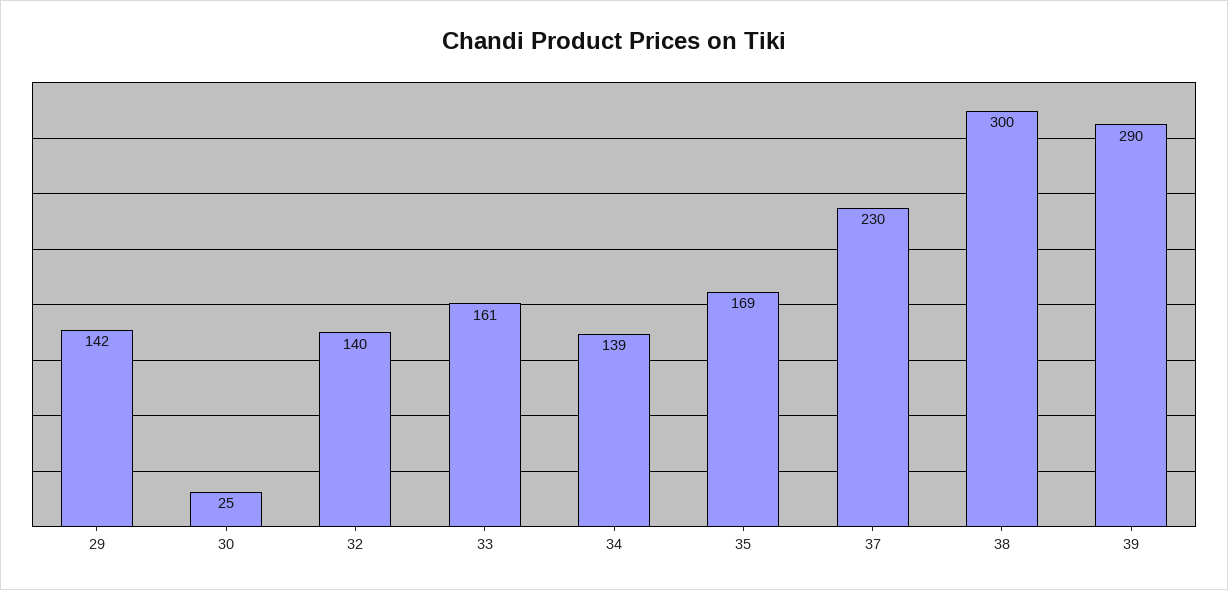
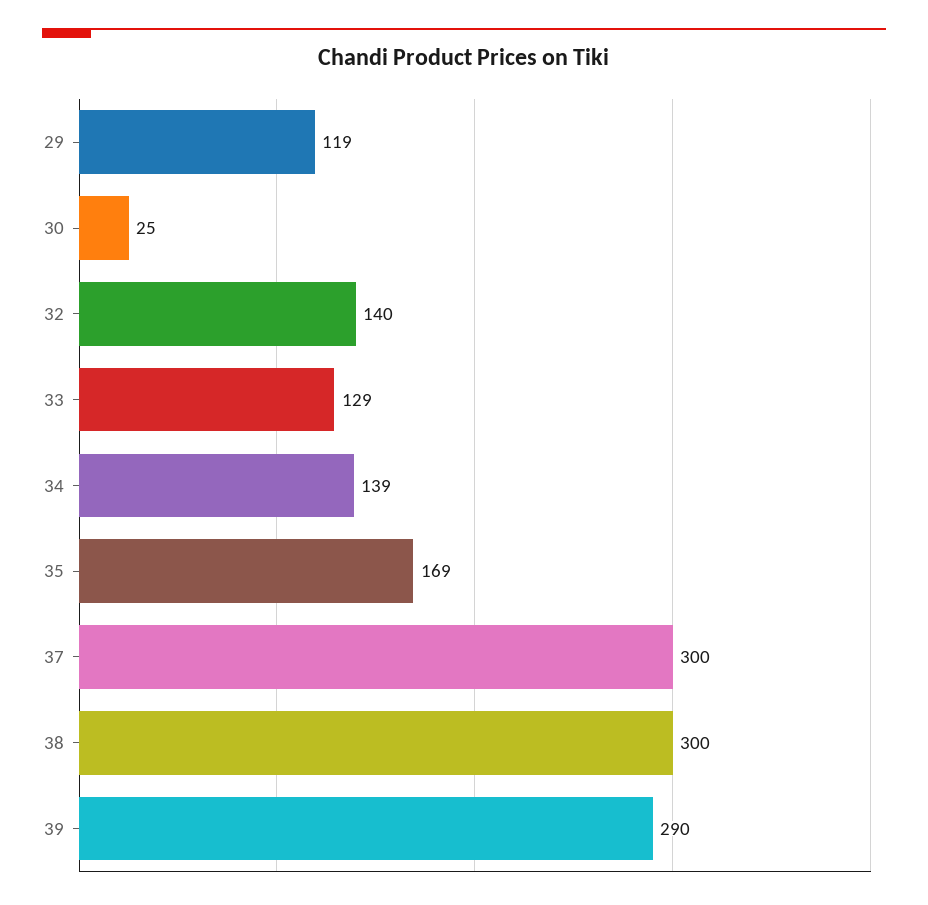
29: 142 -> 119
33: 161 -> 129
37: 230 -> 300

